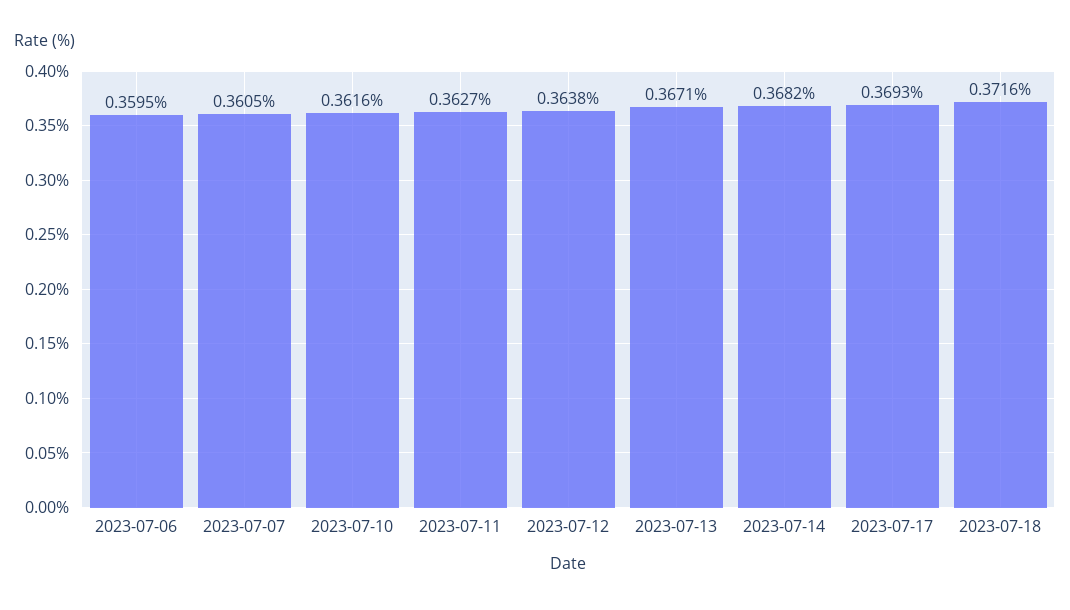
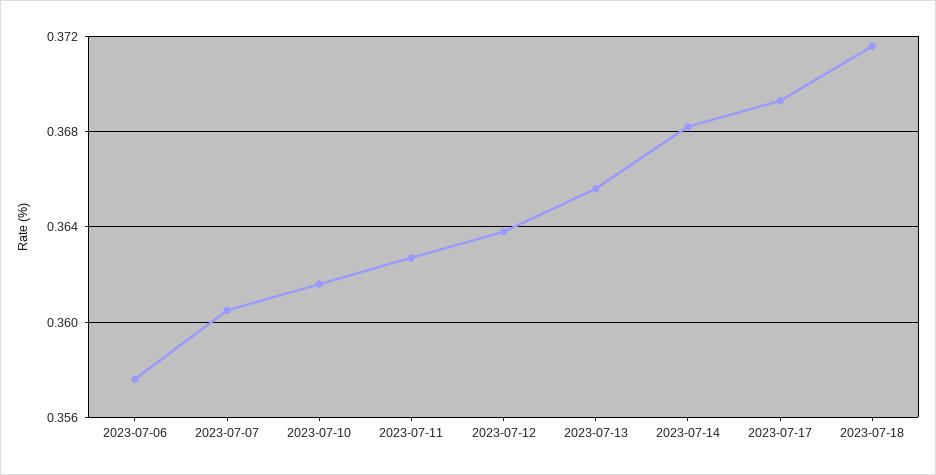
2023-07-06: 0.3595 -> 0.3575
2023-07-13: 0.3671 -> 0.3655

